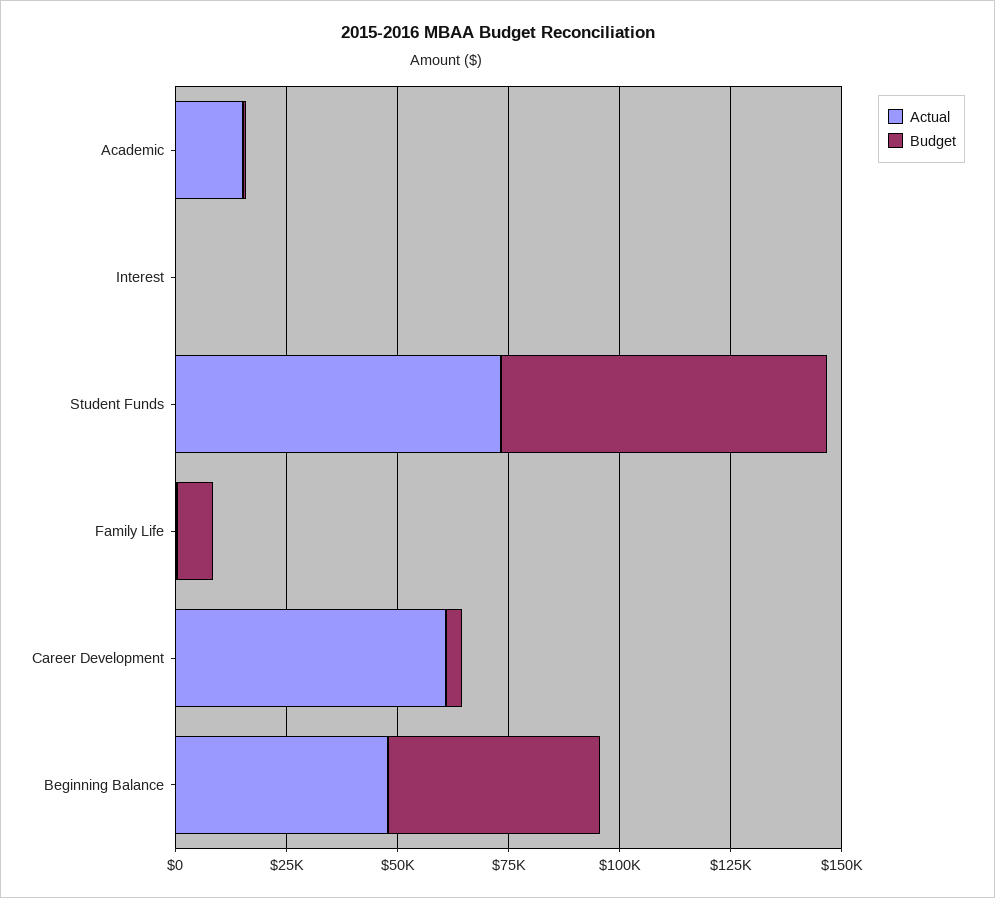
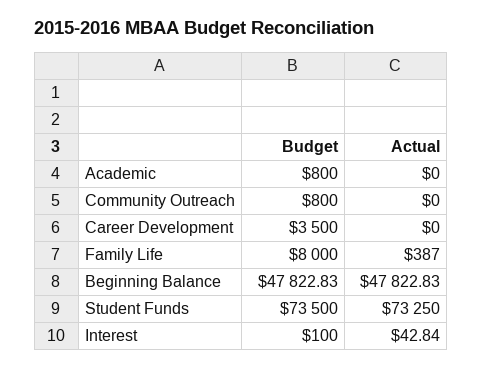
Actual, Academic: 15000 -> 0
Actual, Career Development: 60000 -> 0
Budget, Community Outreach: none -> 800
Actual, Community Outreach: none -> 0

